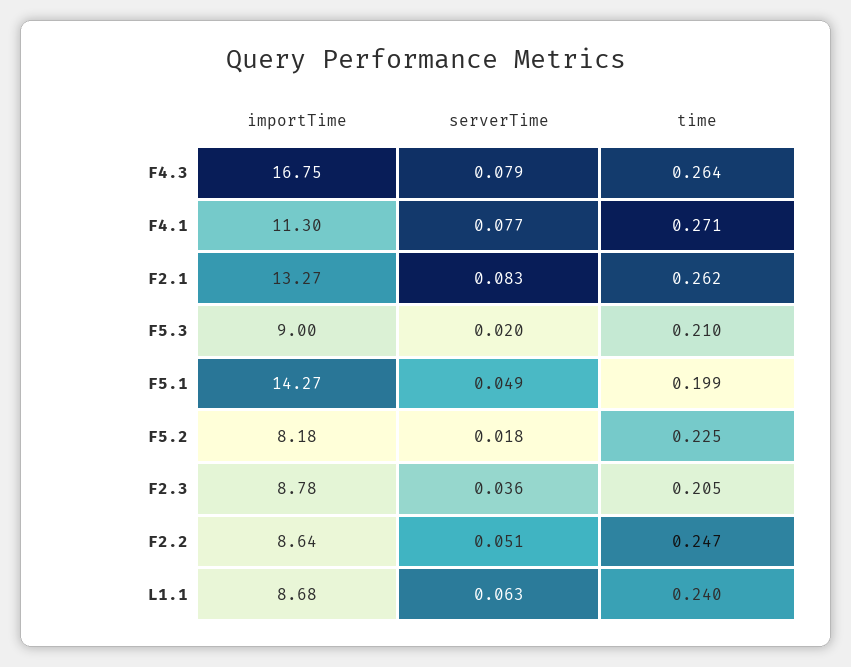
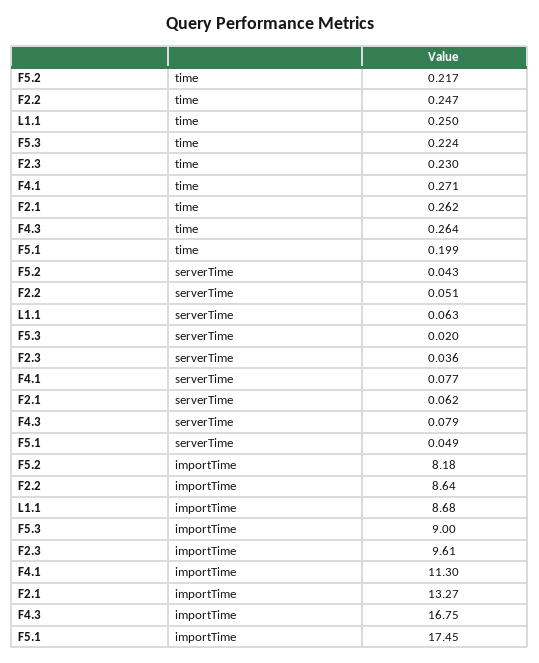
serverTime, F2.1: 0.083 -> 0.062
time, F5.3: 0.21 -> 0.224
importTime, F5.1: 14.27 -> 17.45
serverTime, F5.2: 0.018 -> 0.043
time, F5.2: 0.225 -> 0.217
importTime, F2.3: 8.78 -> 9.61
time, F2.3: 0.205 -> 0.23
time, L1.1: 0.24 -> 0.25

